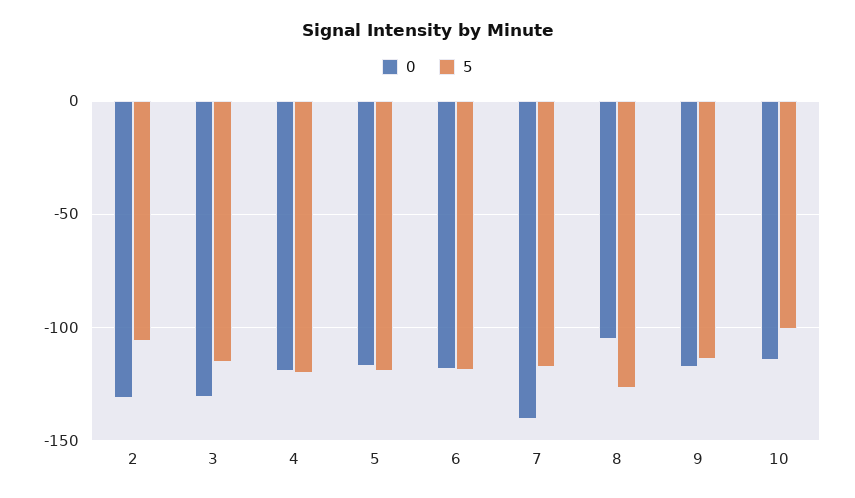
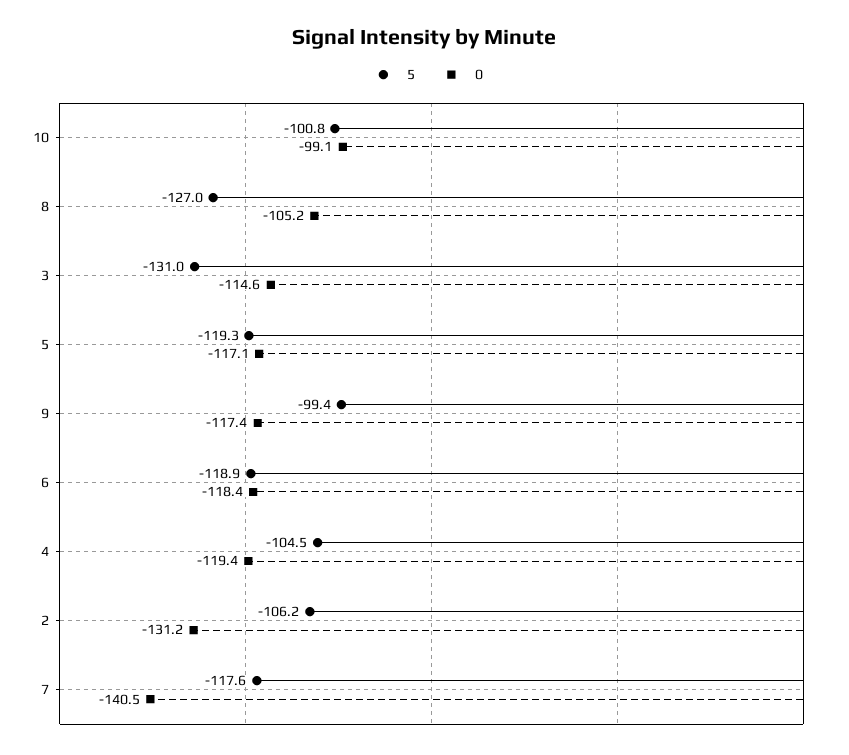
0, 3: -130 -> -114.6
5, 3: -115 -> -131
5, 4: -120 -> -104.5
5, 9: -115 -> -99.4
0, 10: -115 -> -99.1

